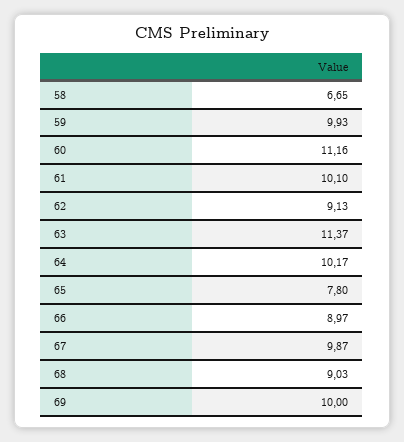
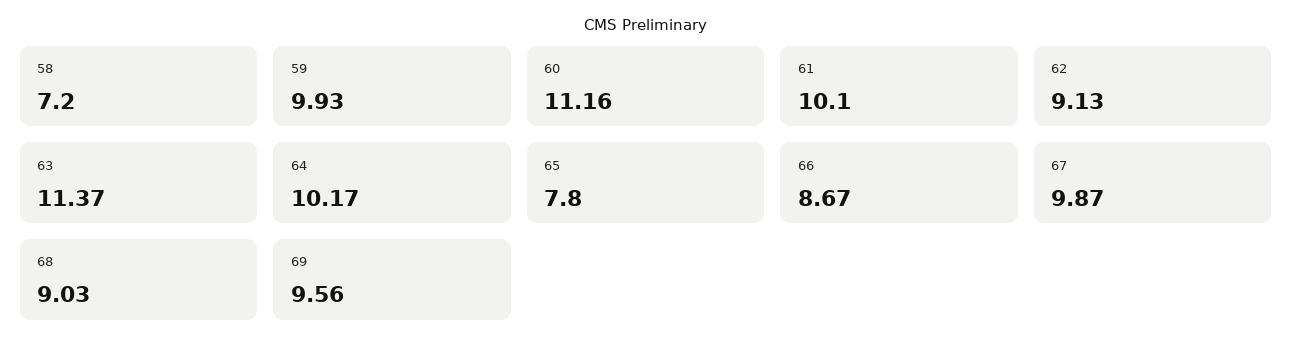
58: 6.65 -> 7.2
66: 8.97 -> 8.67
69: 10 -> 9.56

